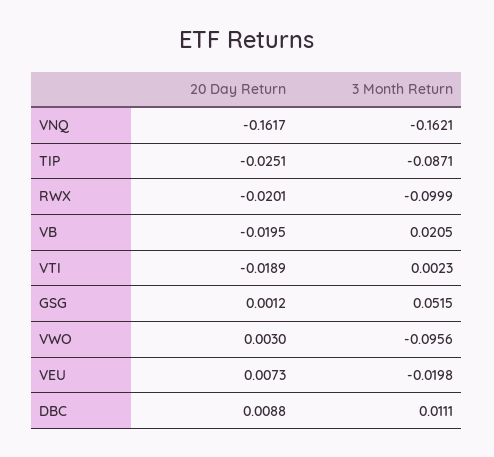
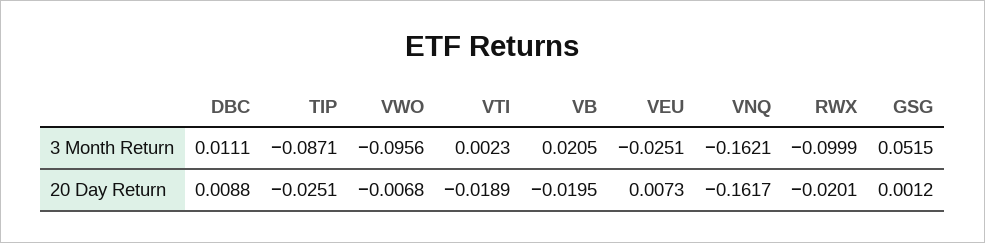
20 Day Return, VWO: 0.003 -> -0.0068
3 Month Return, VEU: -0.0198 -> -0.0251

